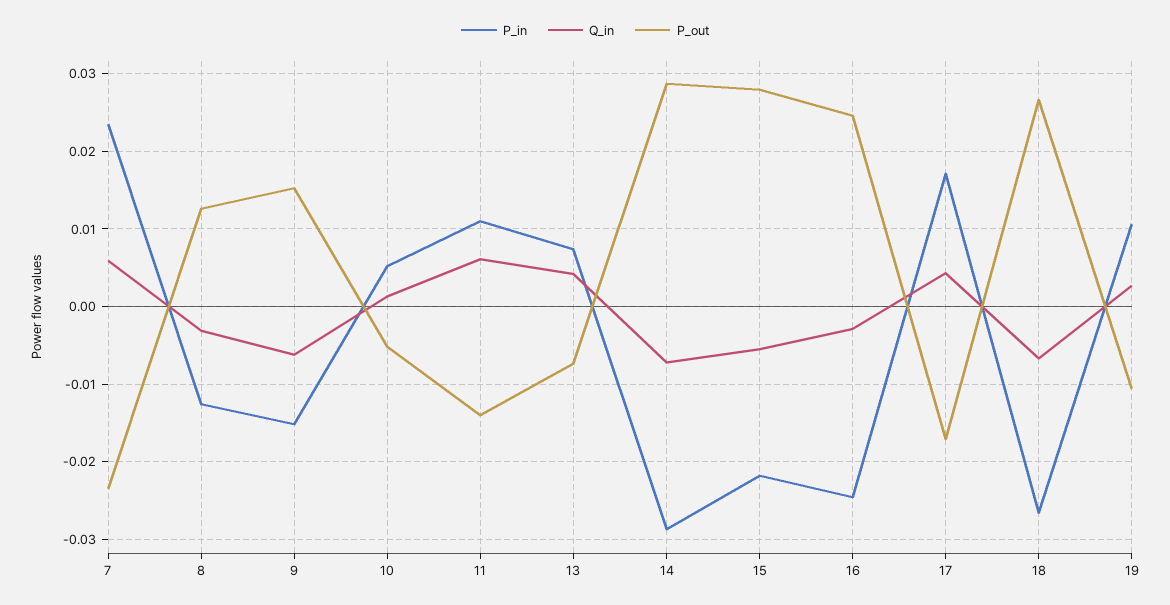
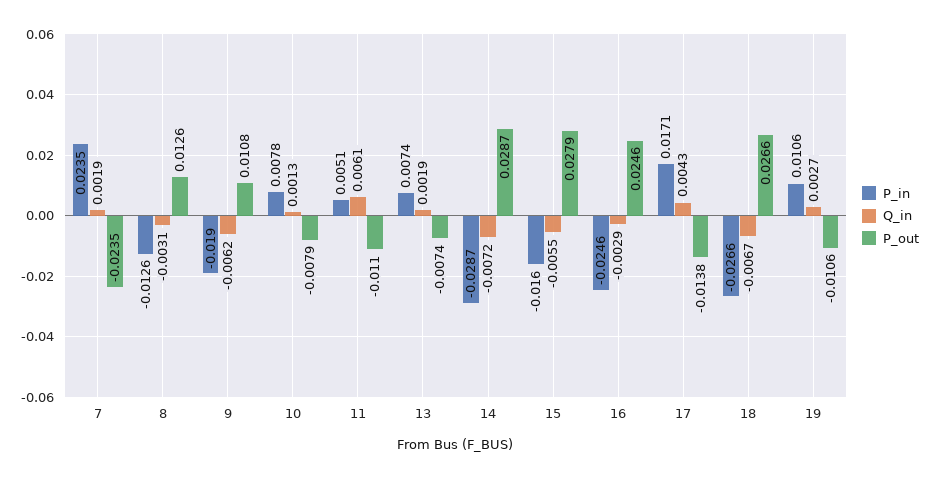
Q_in, 7: 0.006 -> 0.0019
P_in, 9: -0.015 -> -0.019
P_out, 9: 0.015 -> 0.0108
P_in, 10: 0.005 -> 0.0078
P_out, 10: -0.005 -> -0.0079
P_in, 11: 0.011 -> 0.0051
P_out, 11: -0.014 -> -0.011
Q_in, 13: 0.004 -> 0.0019
P_in, 15: -0.022 -> -0.016
P_out, 17: -0.017 -> -0.0138

